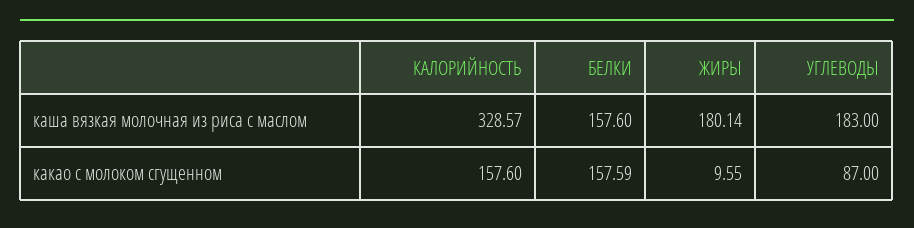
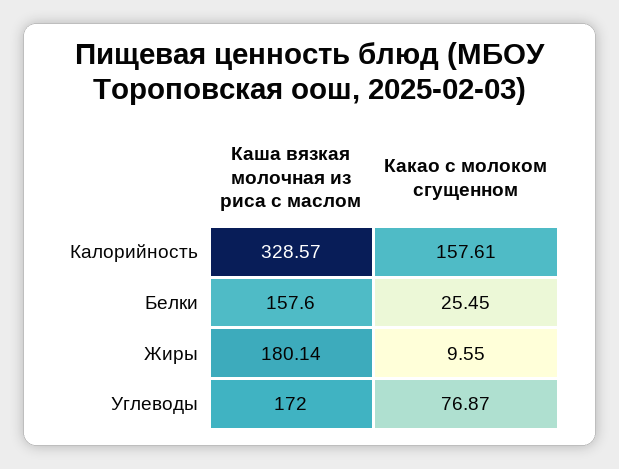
УГЛЕВОДЫ, каша вязкая молочная из риса с маслом: 183 -> 172
КАЛОРИЙНОСТЬ, какао с молоком сгущенном: 157.6 -> 157.61
БЕЛКИ, какао с молоком сгущенном: 157.59 -> 25.45
УГЛЕВОДЫ, какао с молоком сгущенном: 87 -> 76.87

